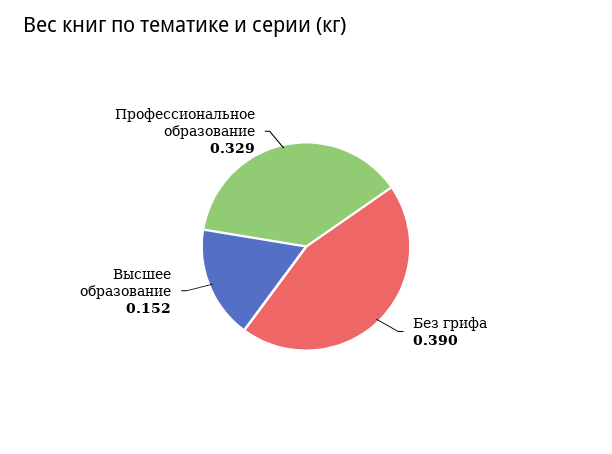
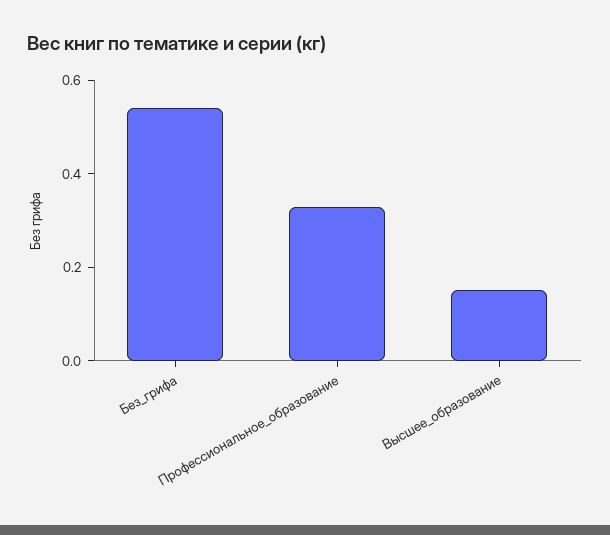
Без грифа: 0.39 -> 0.55

